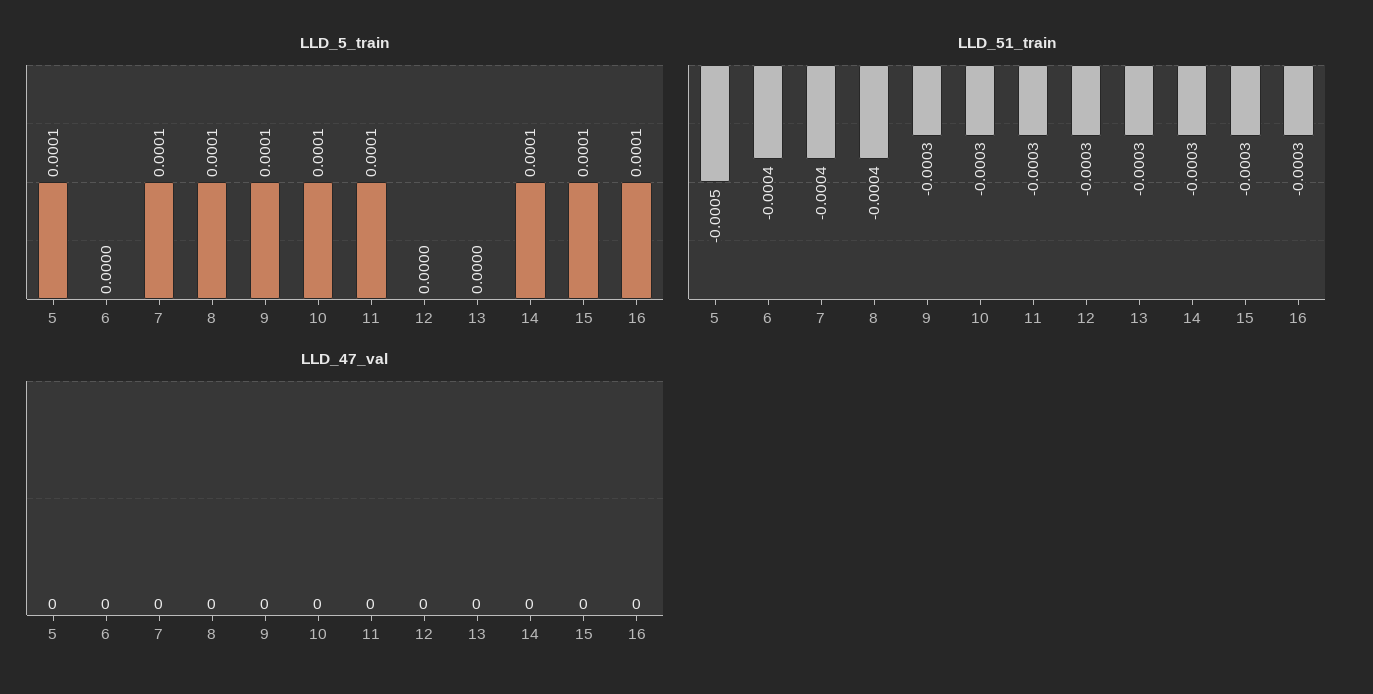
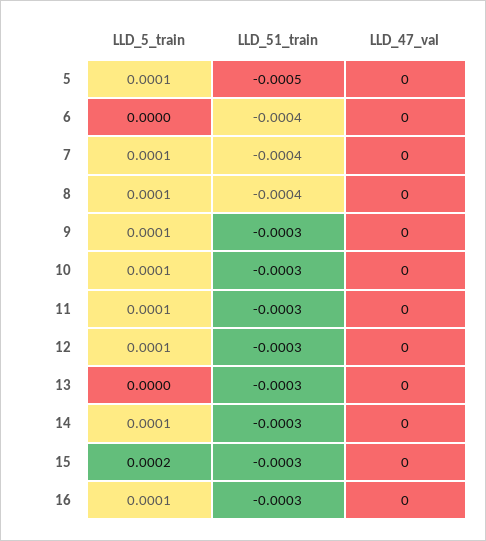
LLD_5_train, 12: 0 -> 0.0001
LLD_5_train, 15: 0.0001 -> 0.0002

